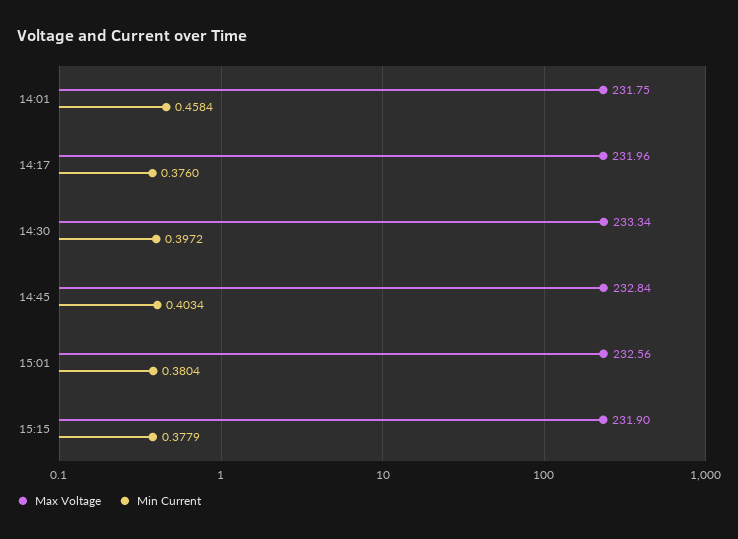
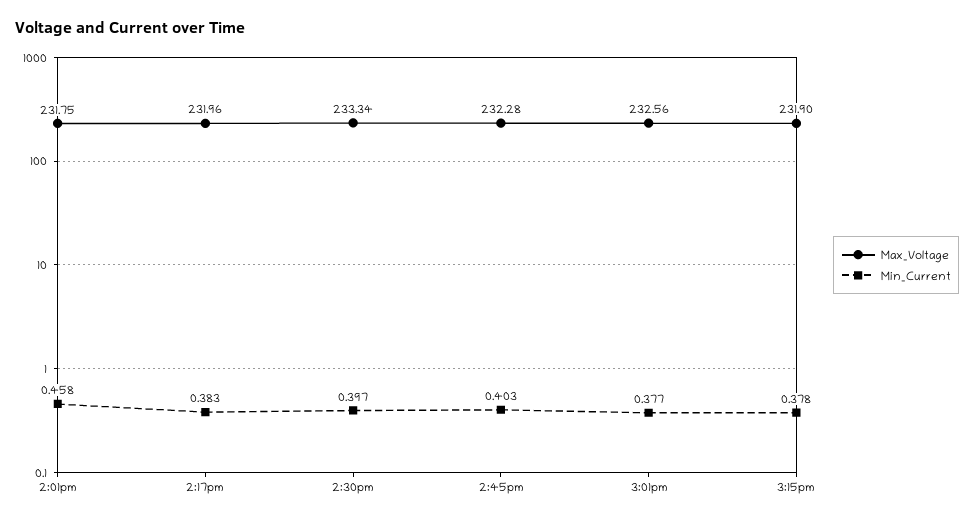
Min Current, 14:17: 0.376 -> 0.383
Max Voltage, 14:45: 232.84 -> 232.28
Min Current, 15:01: 0.3804 -> 0.377

